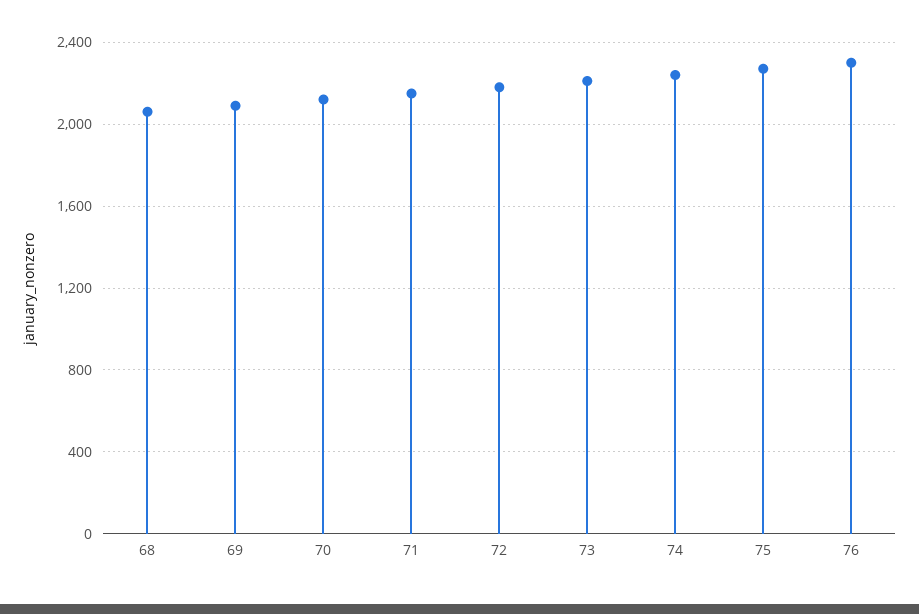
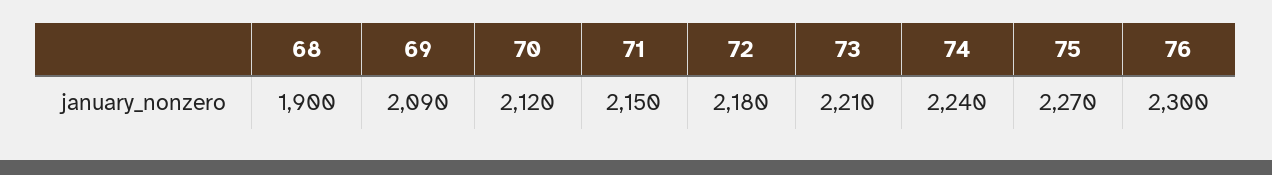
68: 2050 -> 1900

